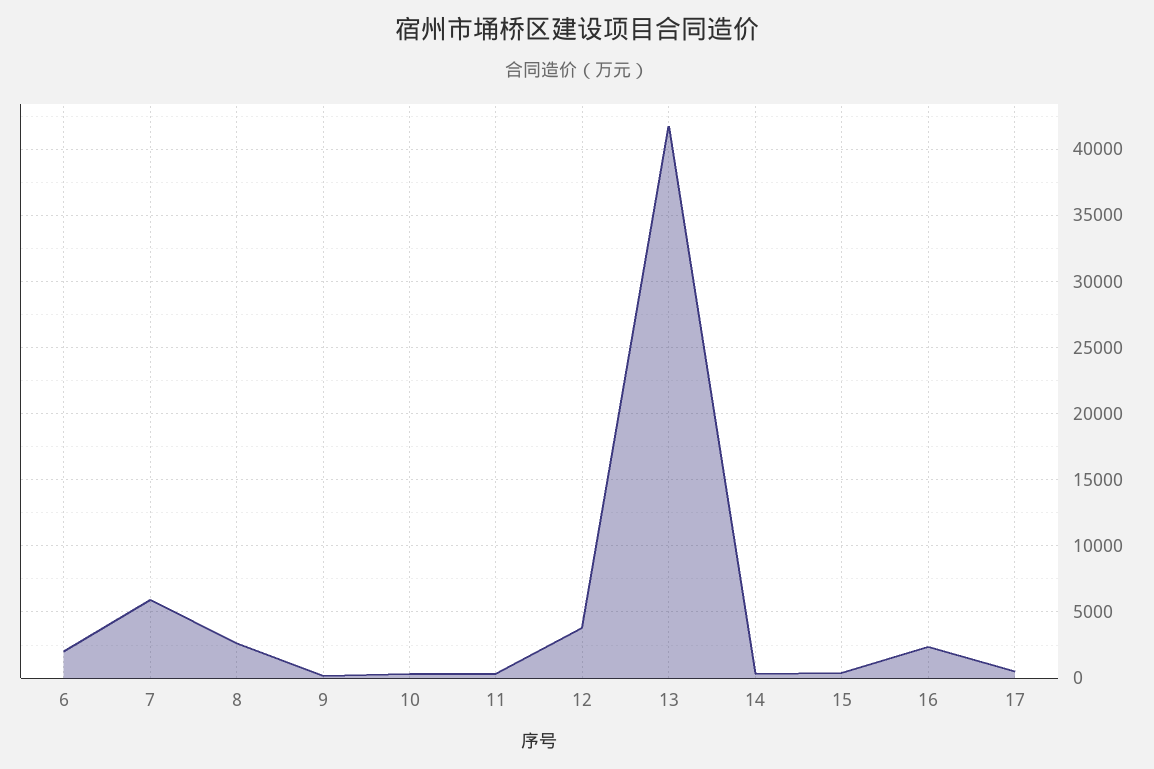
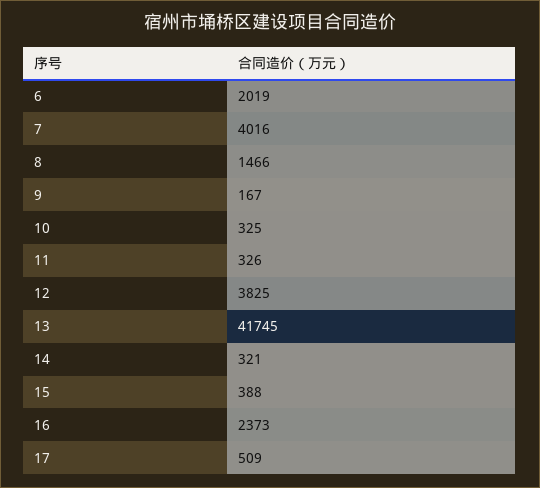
7: 6000 -> 4016
8: 2500 -> 1466

